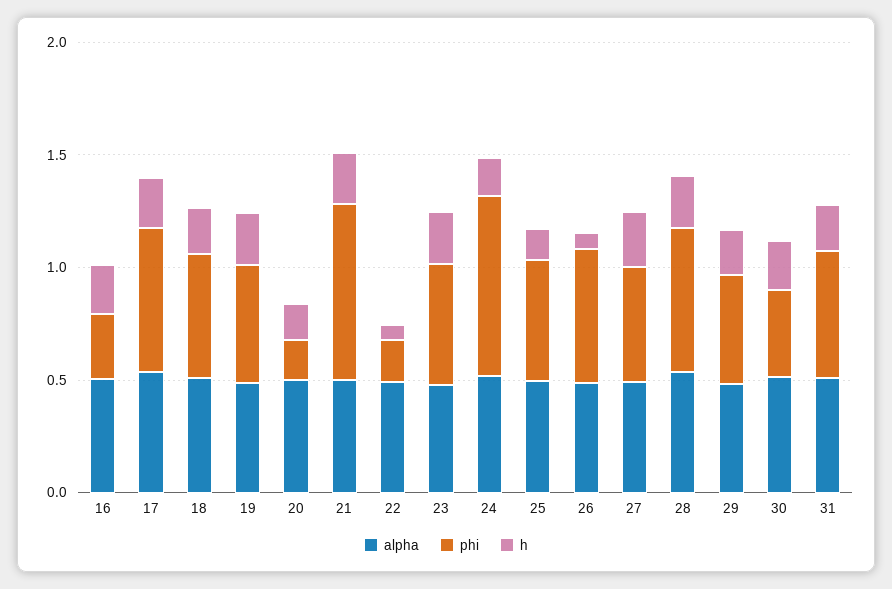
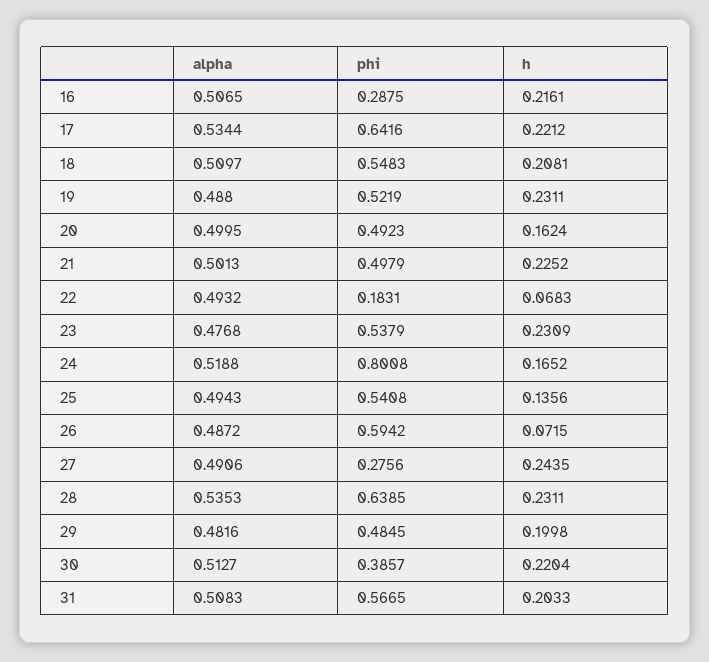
phi, 20: 0.2 -> 0.4923
phi, 21: 0.8 -> 0.4979
phi, 27: 0.5 -> 0.2756

